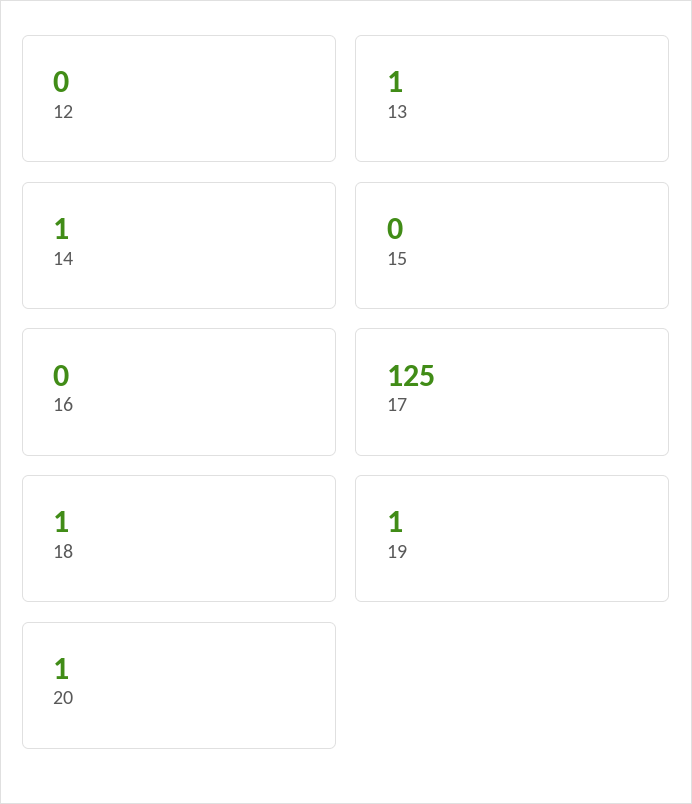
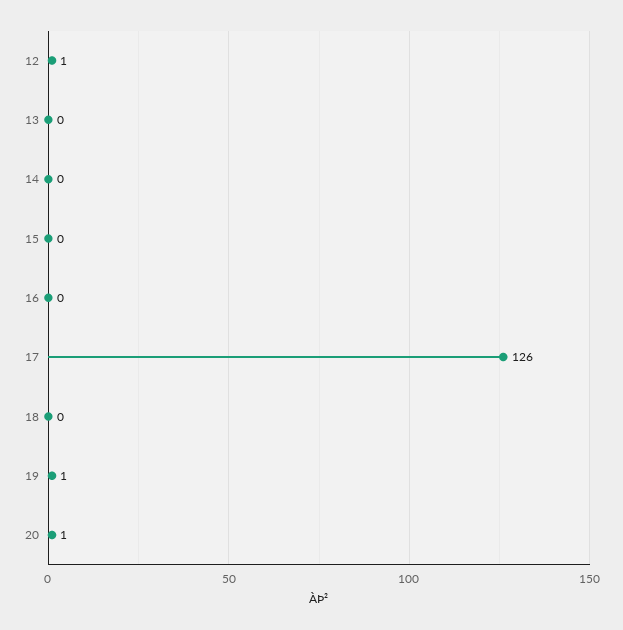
12: 0 -> 1
13: 1 -> 0
14: 1 -> 0
17: 125 -> 126
18: 1 -> 0

